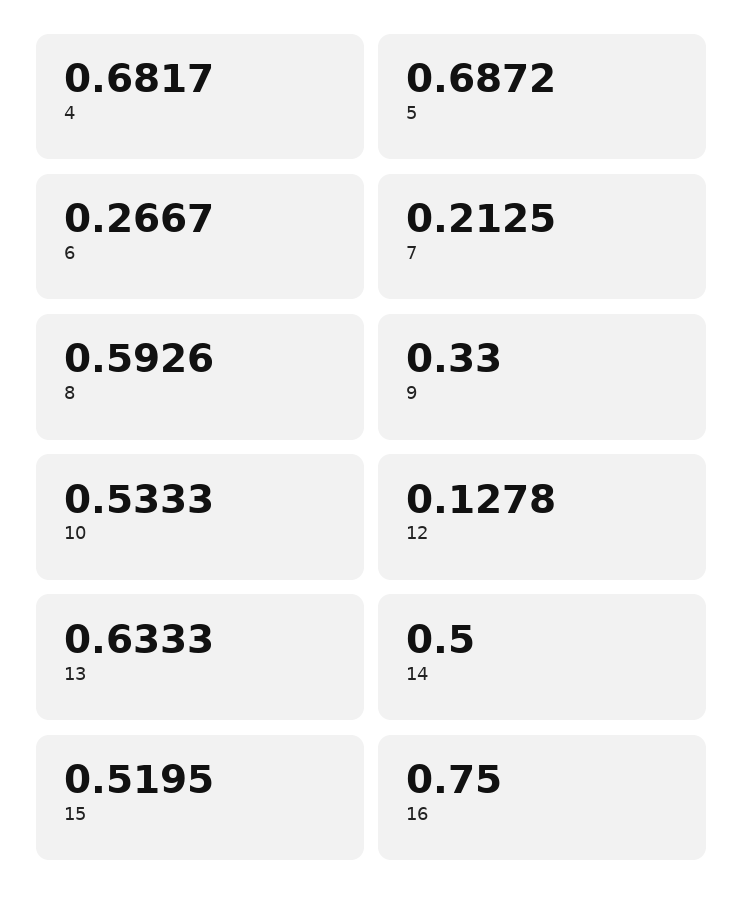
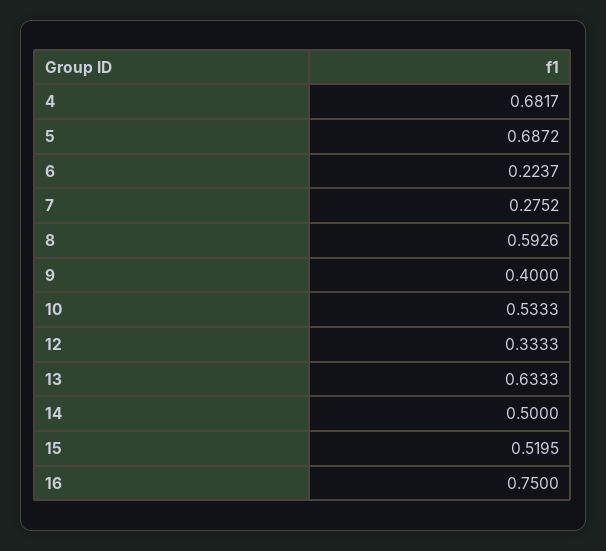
6: 0.2667 -> 0.2237
7: 0.2125 -> 0.2752
9: 0.33 -> 0.4
12: 0.1278 -> 0.3333

